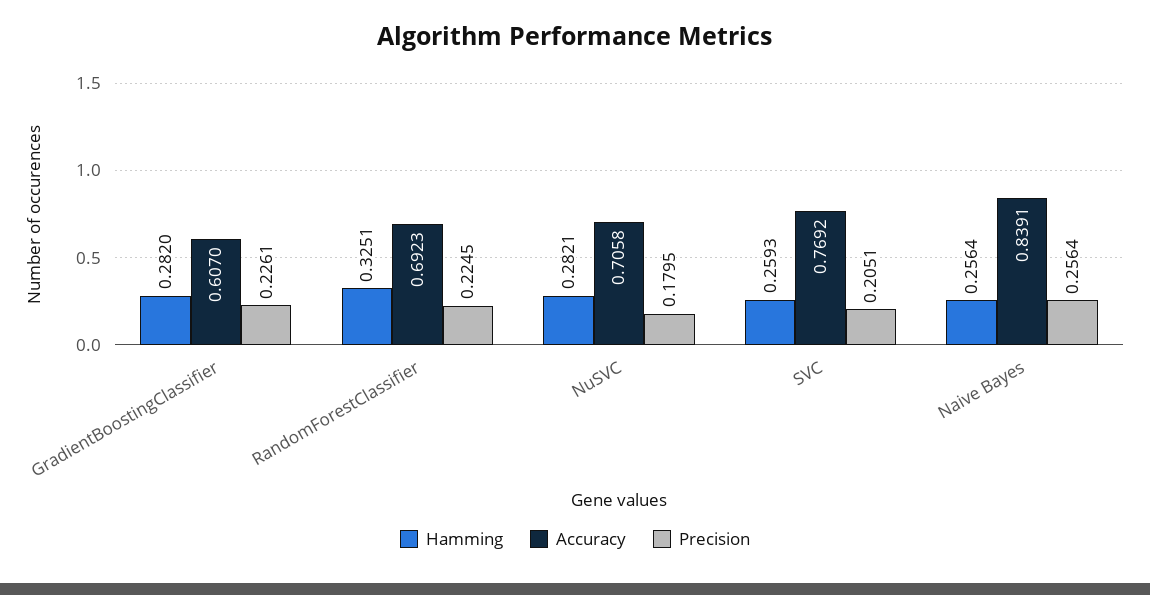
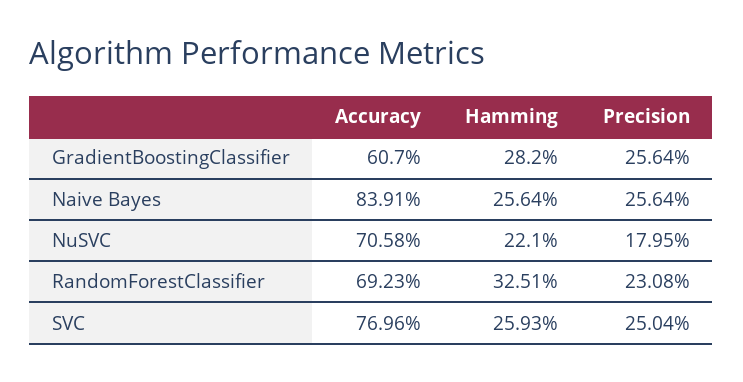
Precision, GradientBoostingClassifier: 0.2261 -> 0.2564
Precision, RandomForestClassifier: 0.2245 -> 0.2308
Hamming, NuSVC: 0.2821 -> 0.221
Accuracy, SVC: 0.7692 -> 0.7696
Precision, SVC: 0.2051 -> 0.2504

